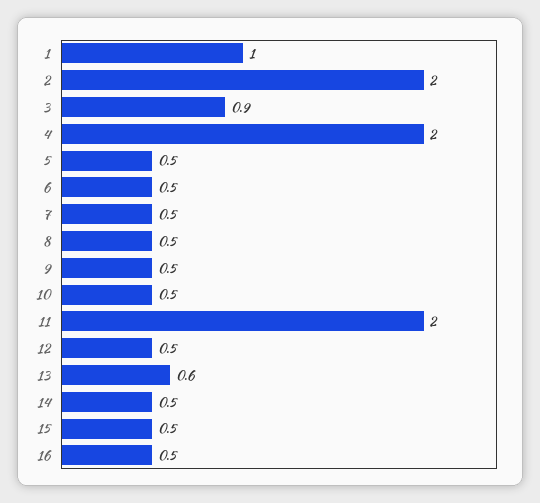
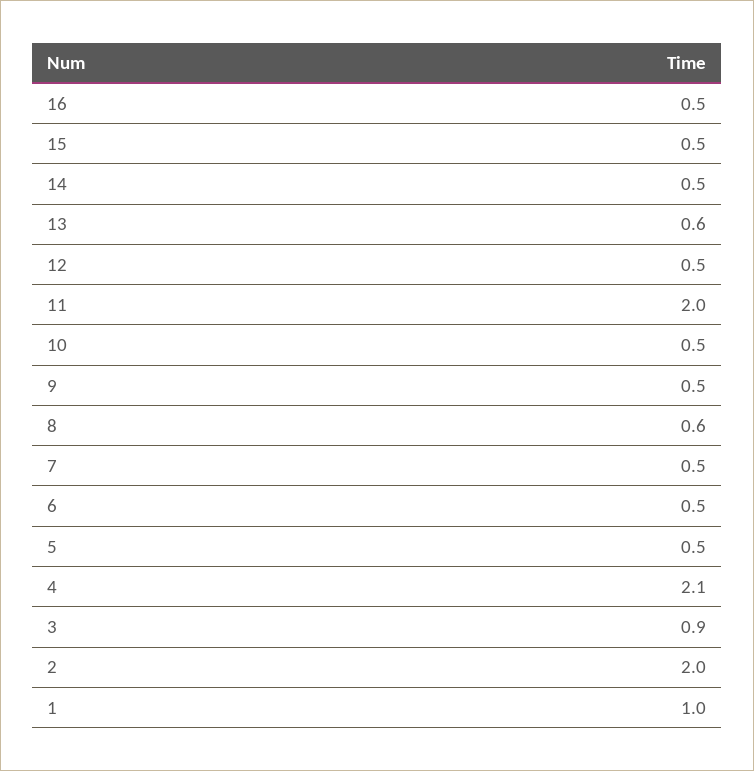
4: 2 -> 2.1
8: 0.5 -> 0.6

